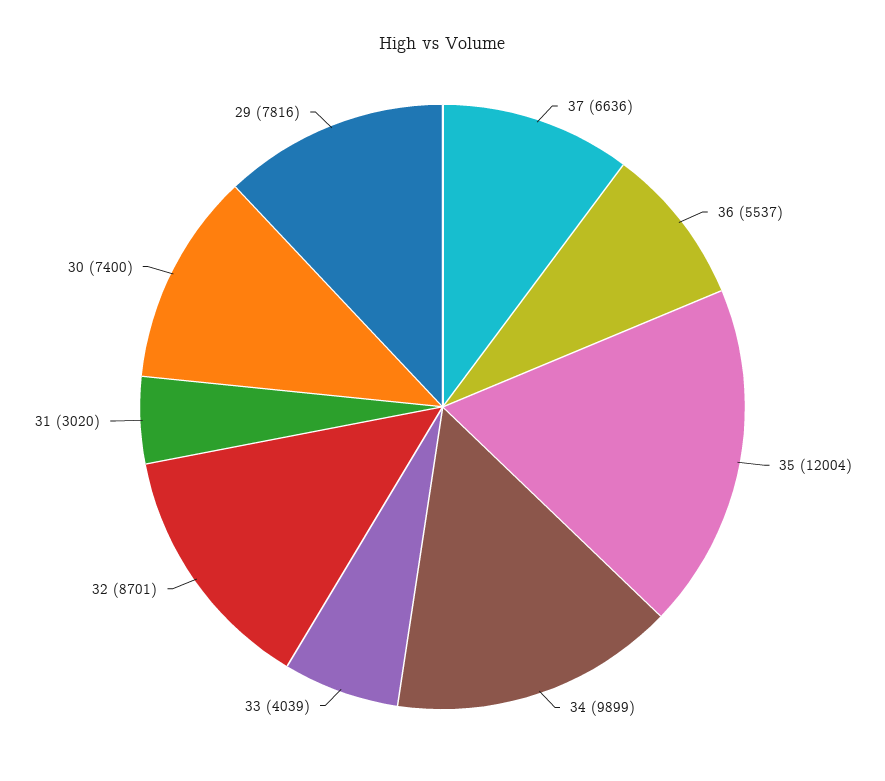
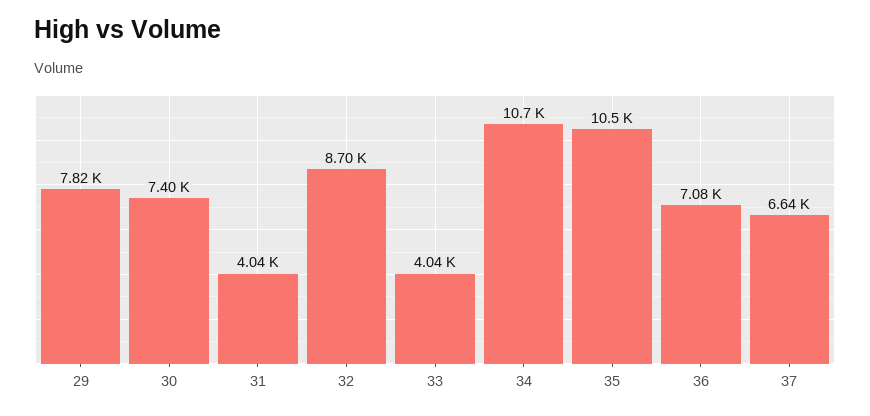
36: 5537 -> 7080
35: 12004 -> 10500
34: 9899 -> 10700
31: 3020 -> 4040

